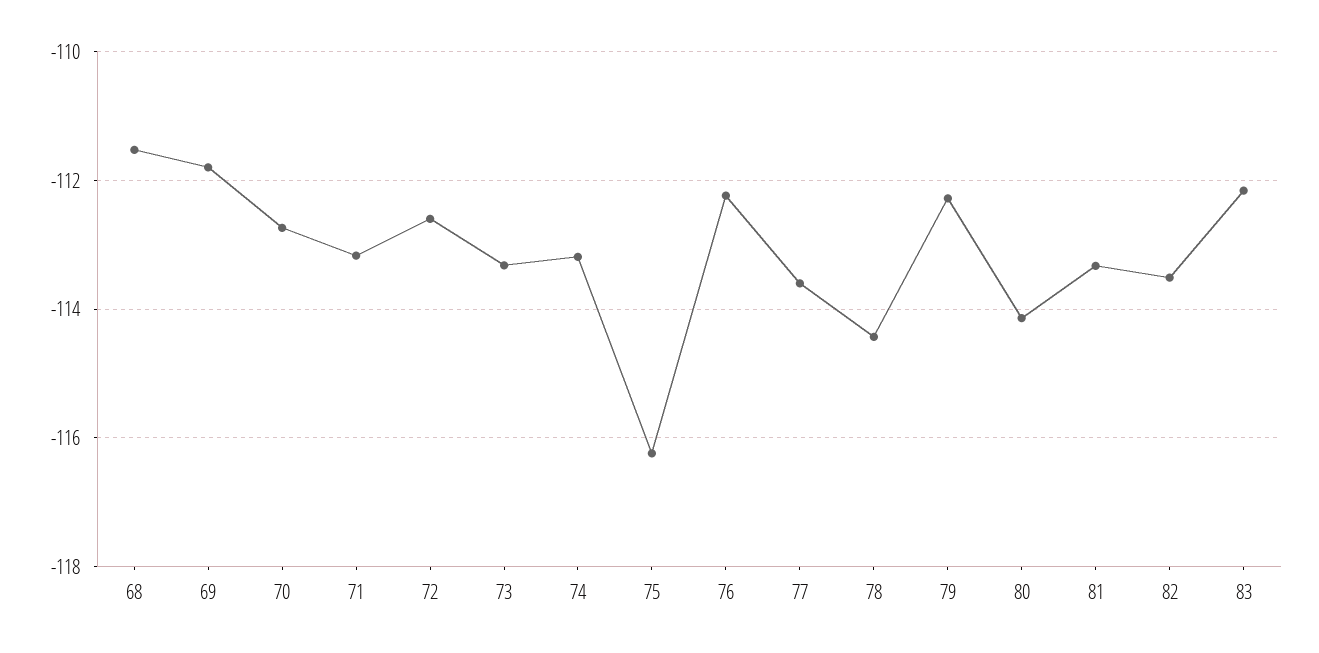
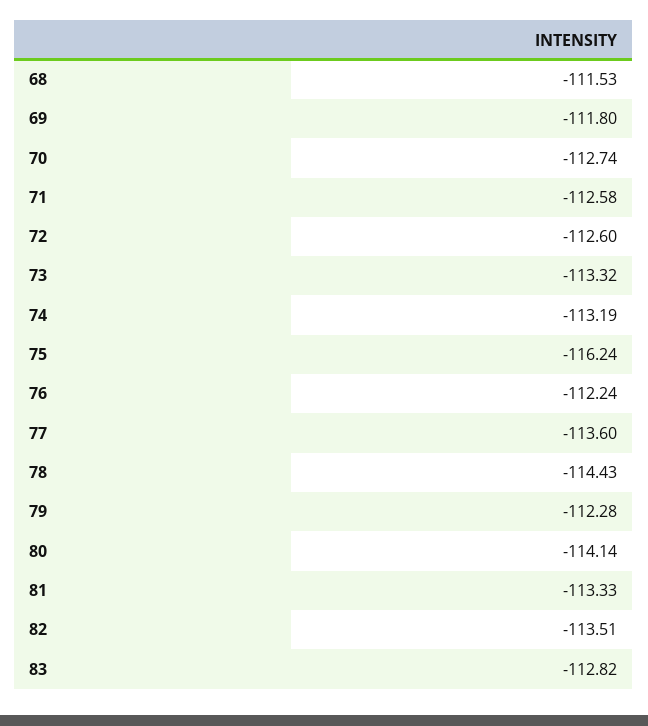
71: -113.2 -> -112.58
83: -112.2 -> -112.82

